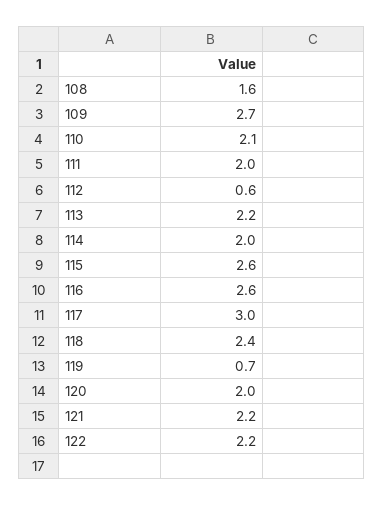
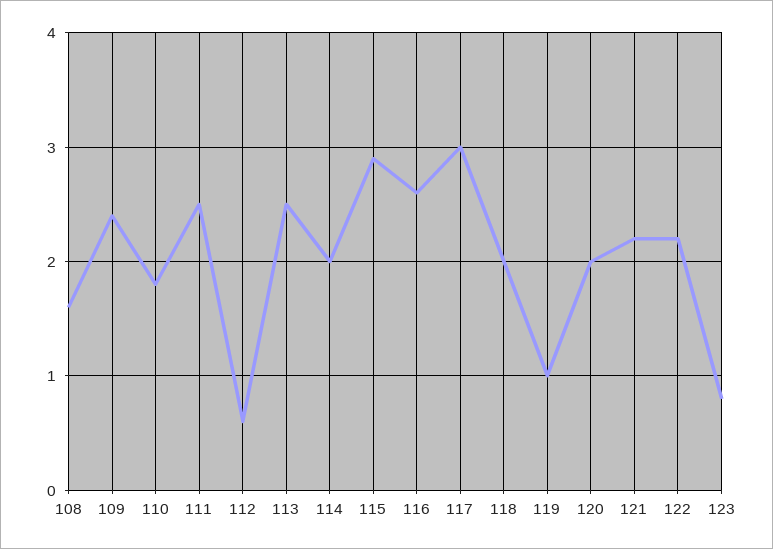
109: 2.7 -> 2.4
110: 2.1 -> 1.8
111: 2 -> 2.5
113: 2.2 -> 2.5
115: 2.6 -> 2.9
118: 2.4 -> 2
119: 0.7 -> 1
123: none -> 0.8

